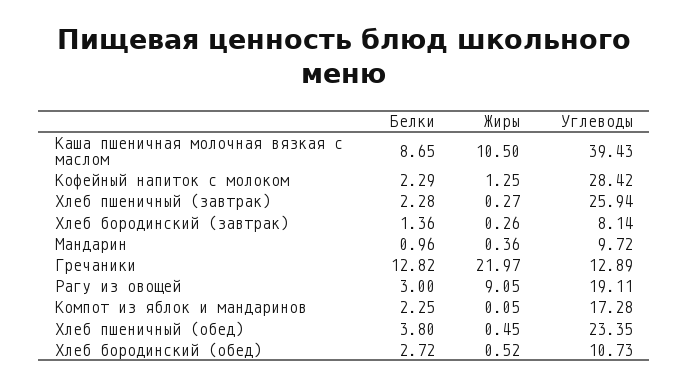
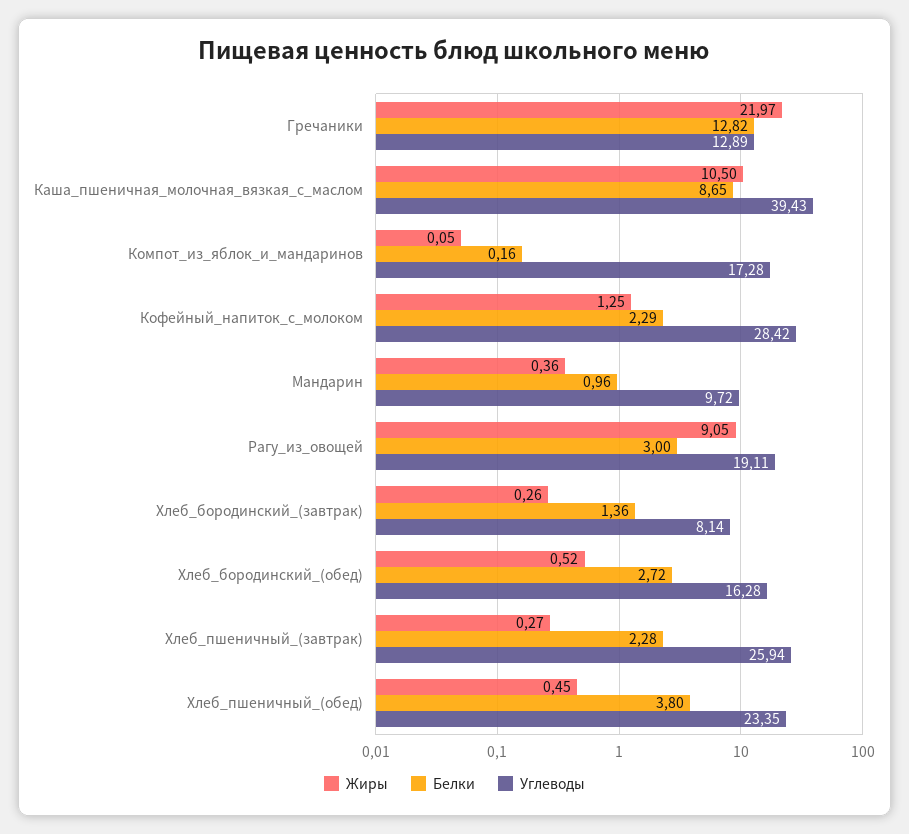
Белки, Компот из яблок и мандаринов: 2.25 -> 0.16
Углеводы, Хлеб бородинский (обед): 10.73 -> 16.28

